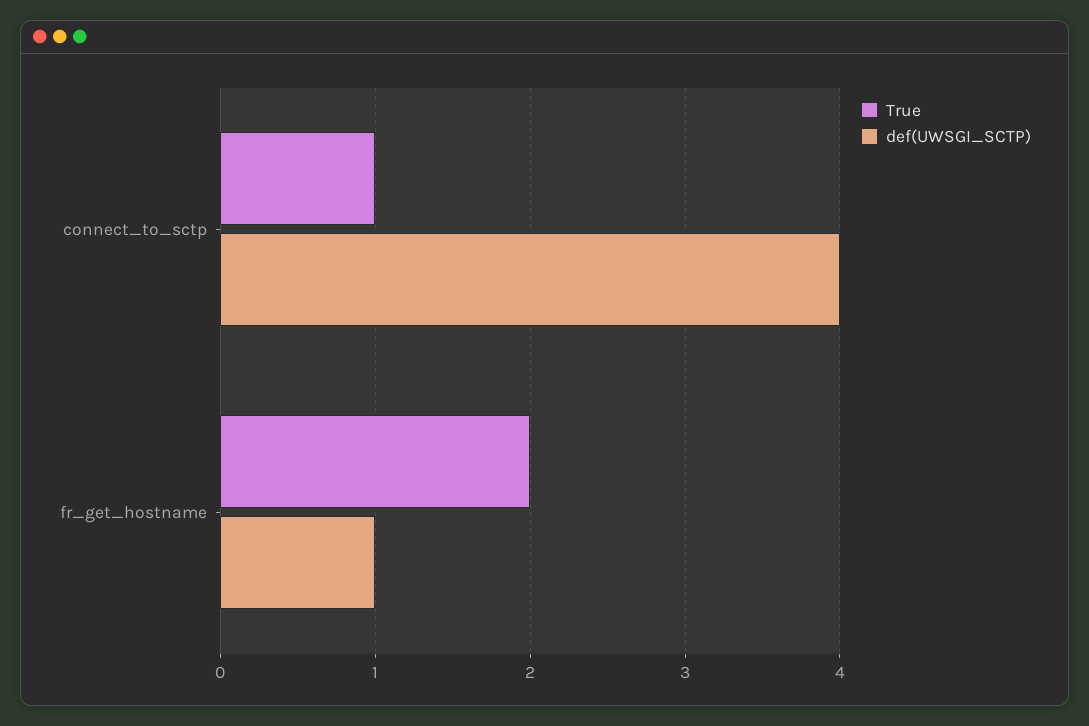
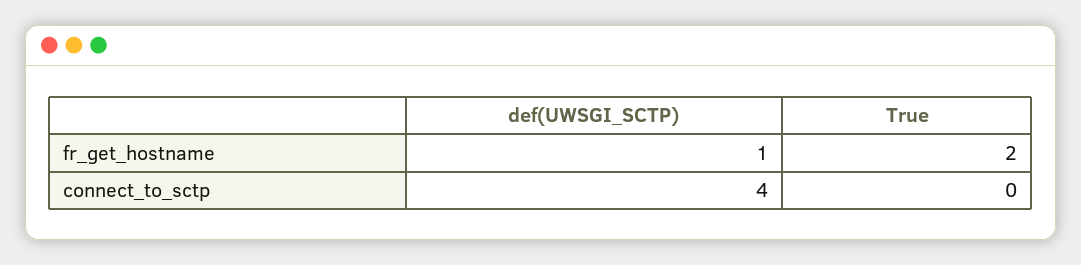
True, connect_to_sctp: 1 -> 0

